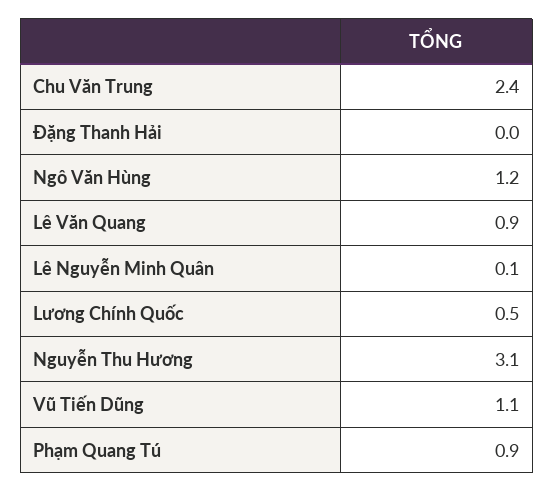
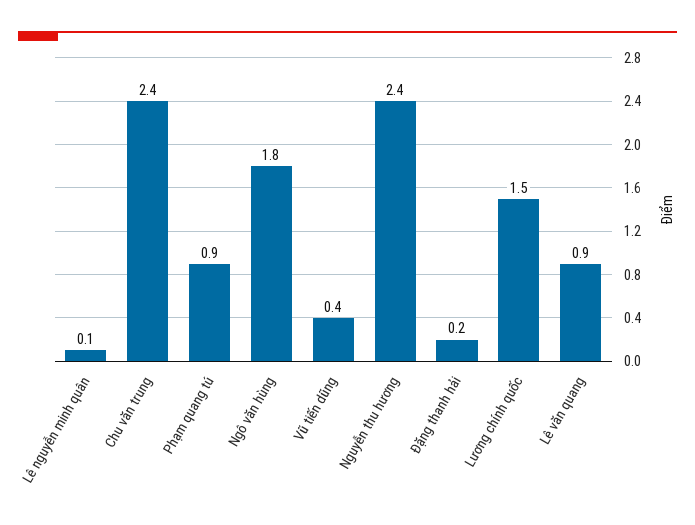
Đặng Thanh Hải: 0 -> 0.2
Ngô Văn Hùng: 1.2 -> 1.8
Lương Chính Quốc: 0.5 -> 1.5
Nguyễn Thu Hương: 3.1 -> 2.4
Vũ Tiến Dũng: 1.1 -> 0.4

